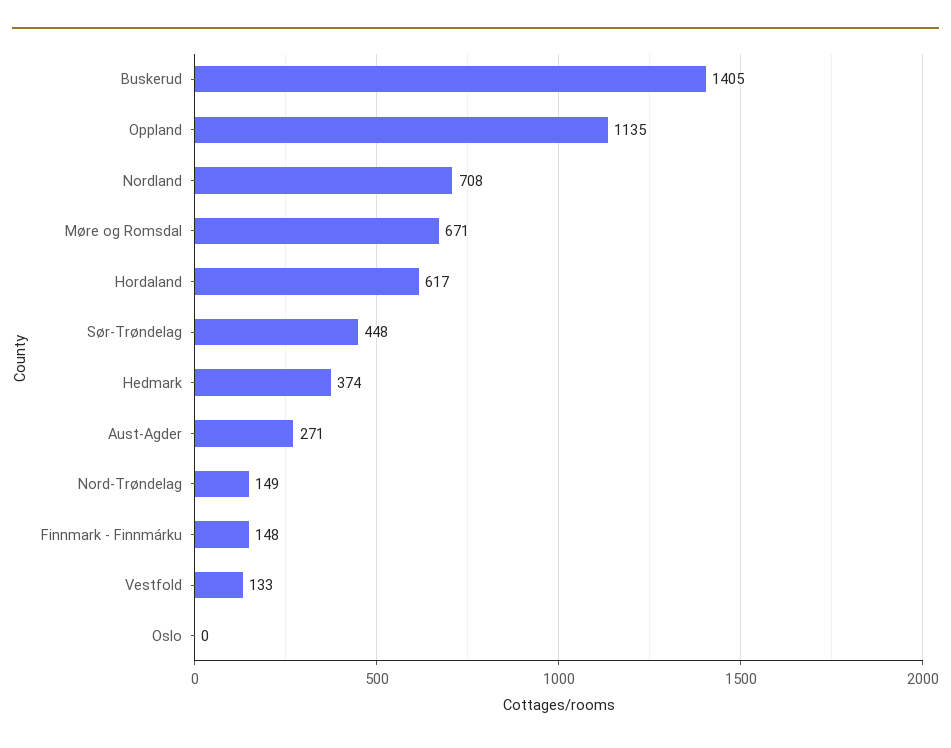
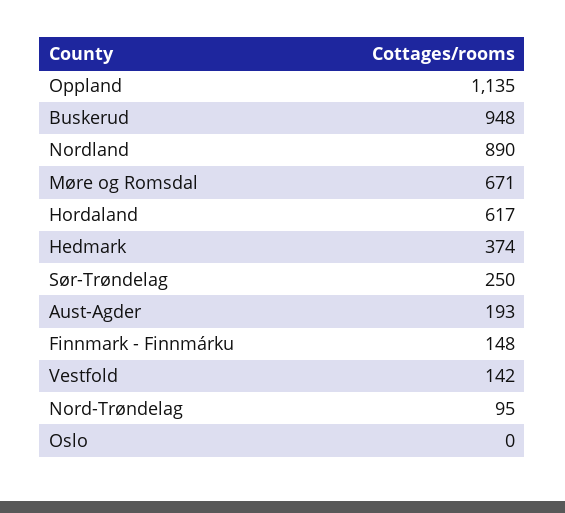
Buskerud: 1405 -> 948
Nordland: 708 -> 890
Sør-Trøndelag: 448 -> 250
Aust-Agder: 271 -> 193
Nord-Trøndelag: 149 -> 95
Vestfold: 133 -> 142

